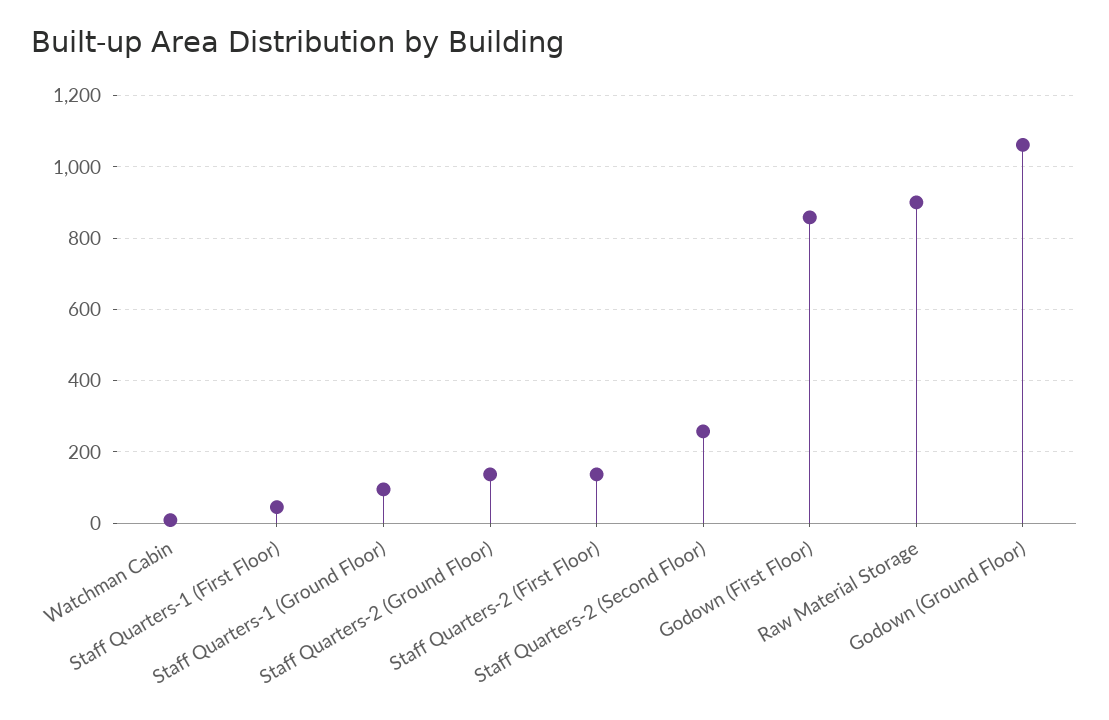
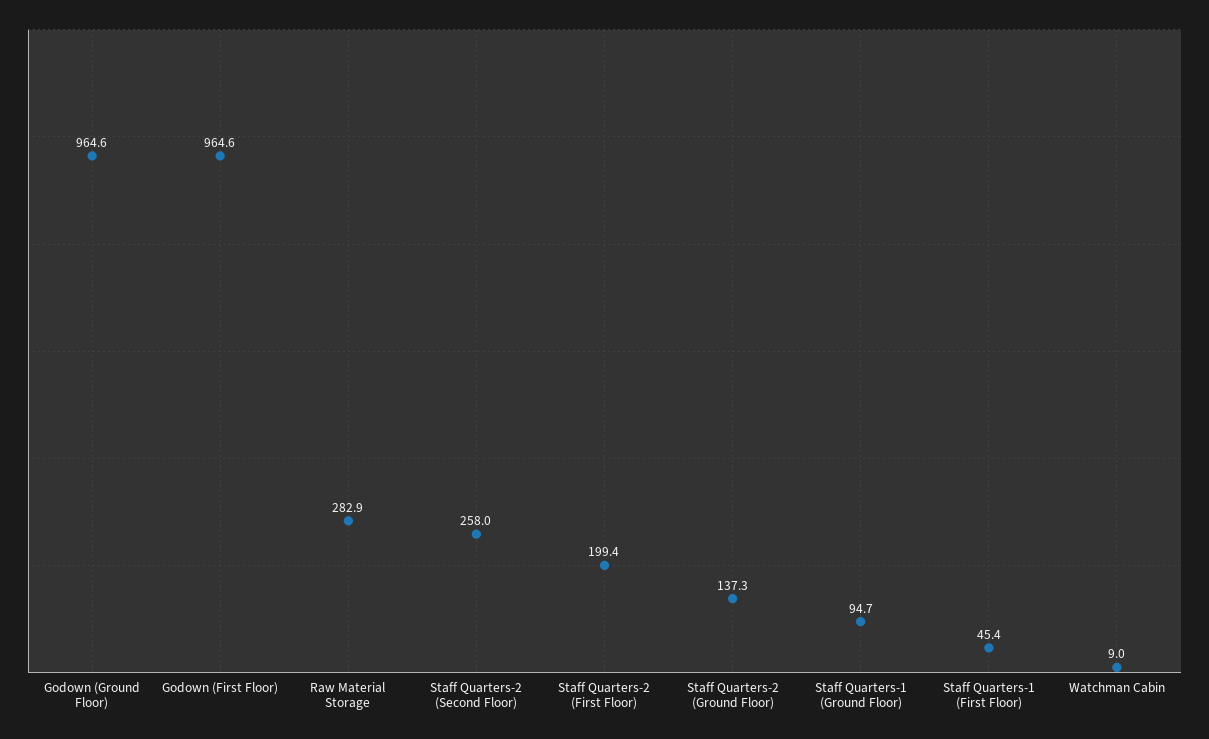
Staff Quarters-2 (First Floor): 140 -> 199.4
Godown (First Floor): 860 -> 964.6
Raw Material Storage: 900 -> 282.9
Godown (Ground Floor): 1060 -> 964.6

